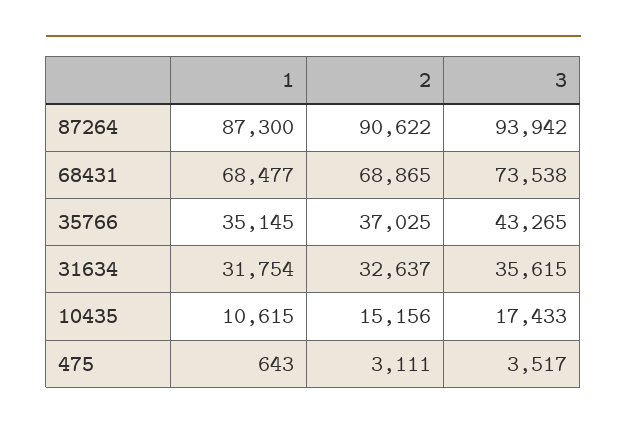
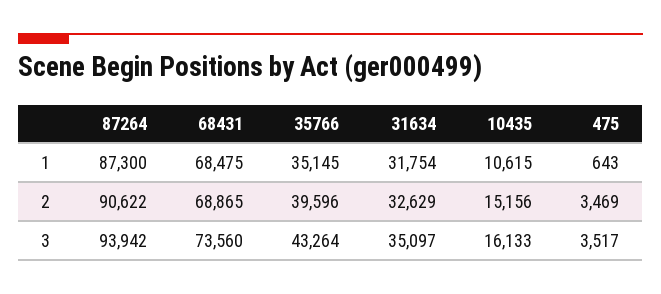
1, 68431: 68477 -> 68475
3, 68431: 73538 -> 73560
2, 35766: 37025 -> 39596
3, 35766: 43265 -> 43264
2, 31634: 32637 -> 32629
3, 31634: 35615 -> 35097
3, 10435: 17433 -> 16133
2, 475: 3111 -> 3469

